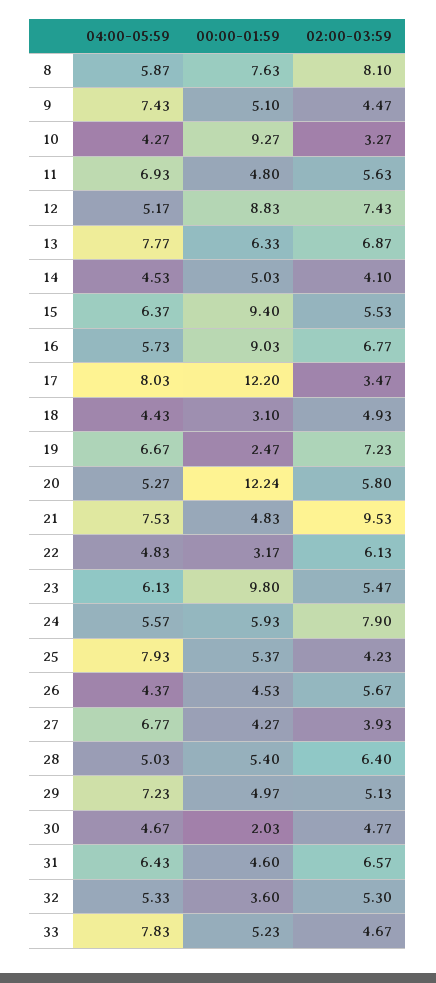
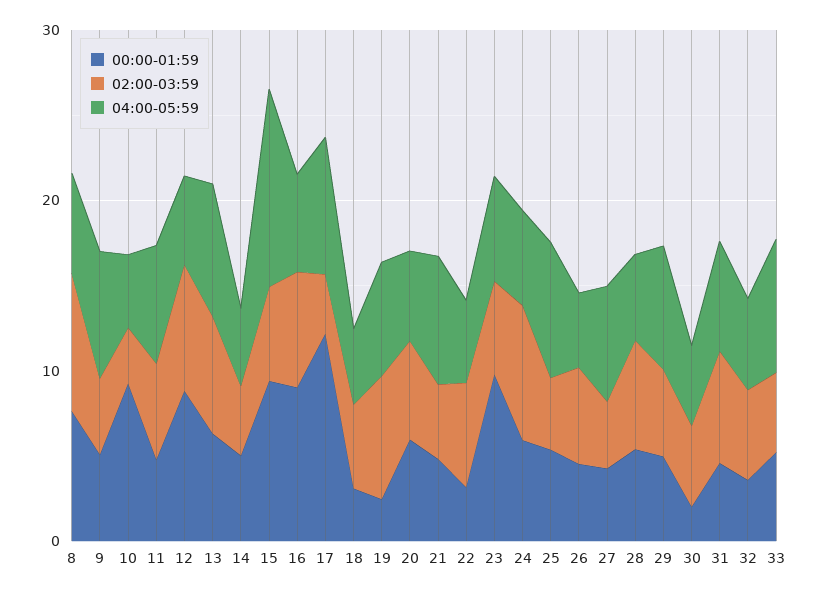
04:00-05:59, 15: 6.37 -> 12
00:00-01:59, 20: 12.24 -> 6
02:00-03:59, 21: 9.53 -> 4

